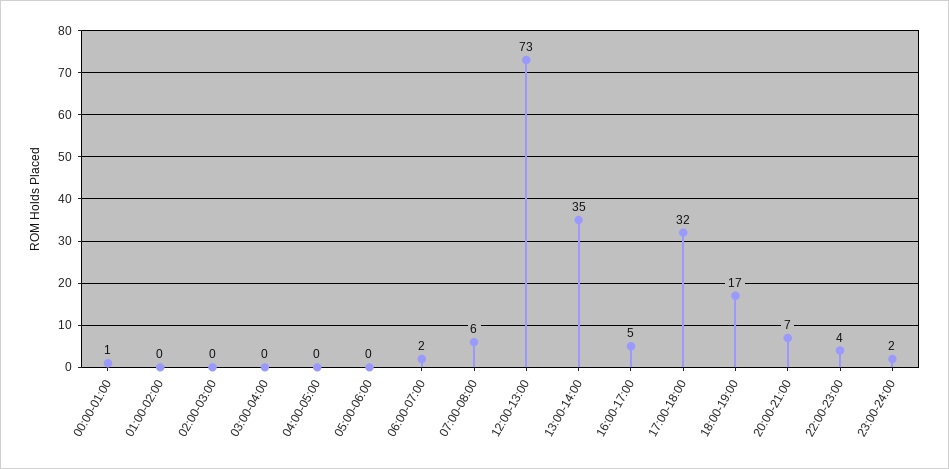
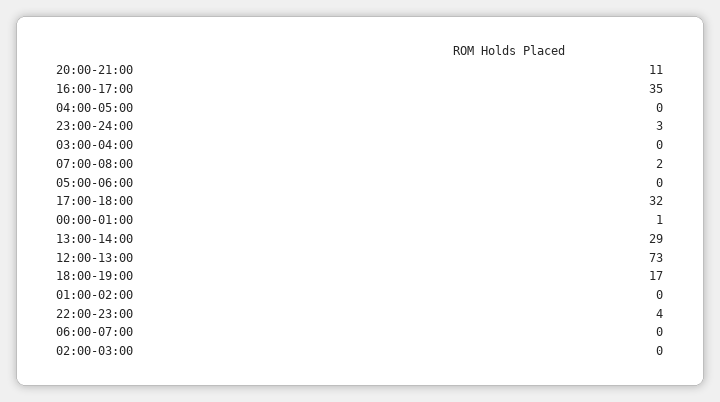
06:00-07:00: 2 -> 0
07:00-08:00: 6 -> 2
13:00-14:00: 35 -> 29
16:00-17:00: 5 -> 35
20:00-21:00: 7 -> 11
23:00-24:00: 2 -> 3

